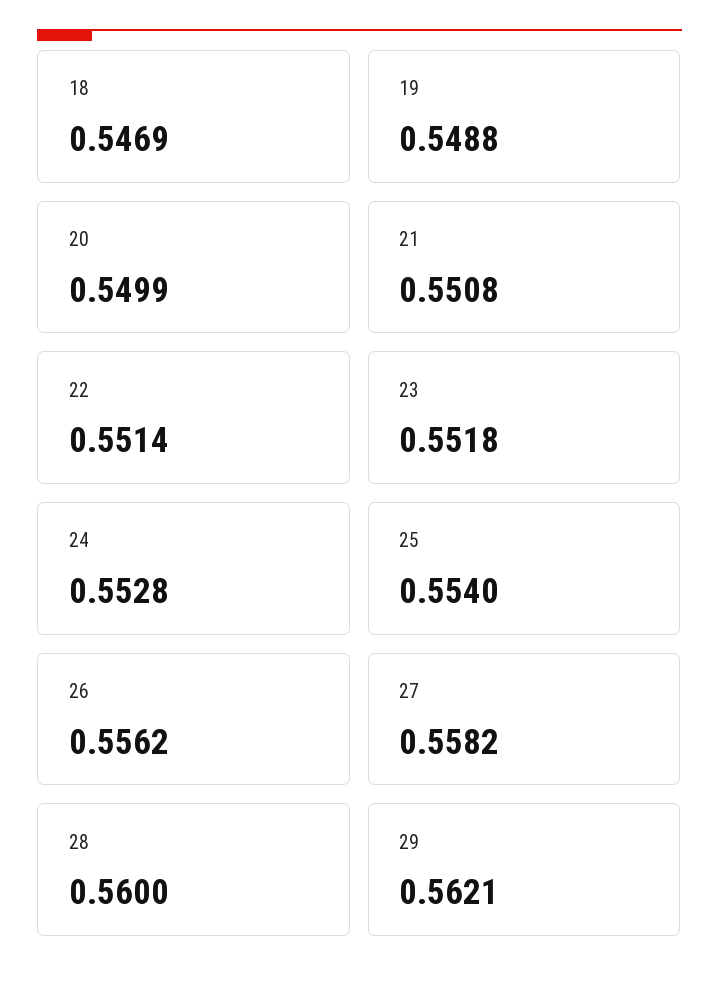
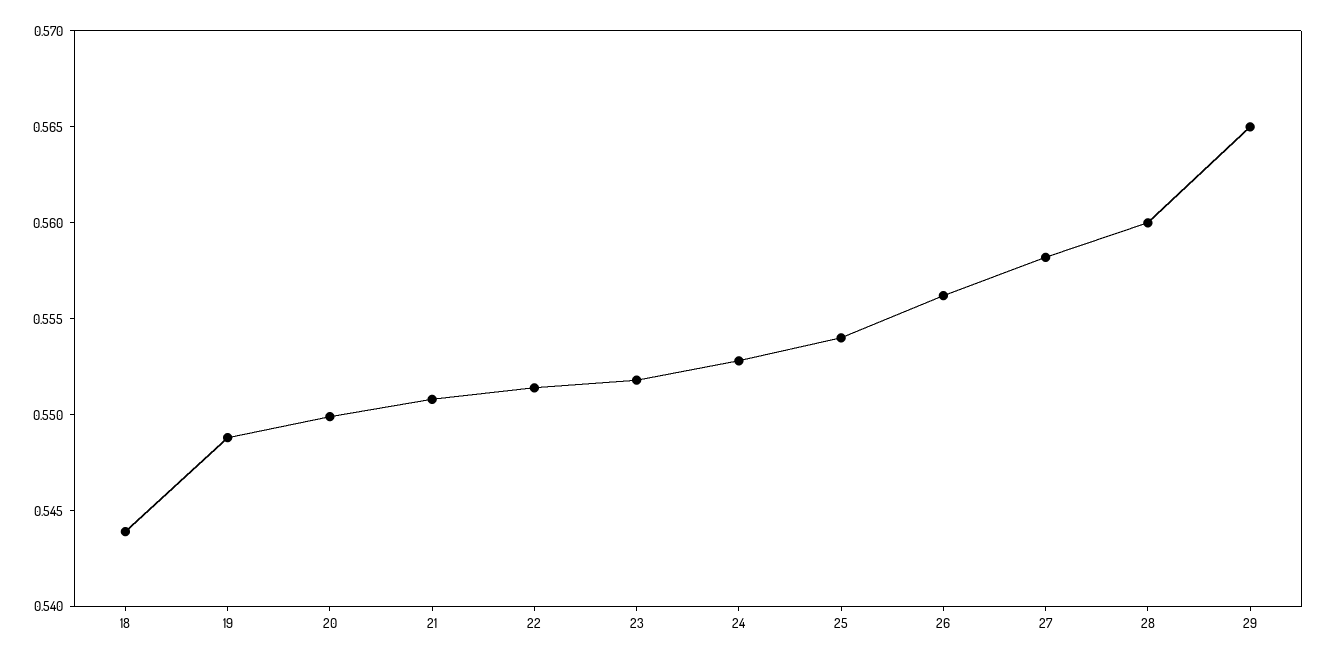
18: 0.5469 -> 0.544
29: 0.5621 -> 0.565

